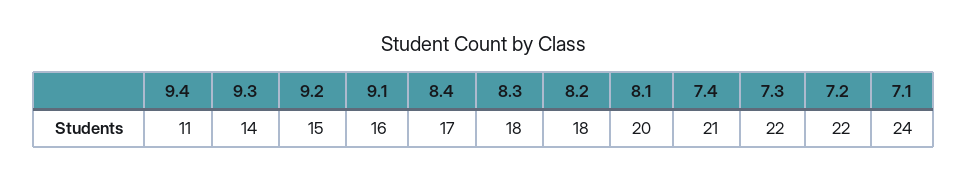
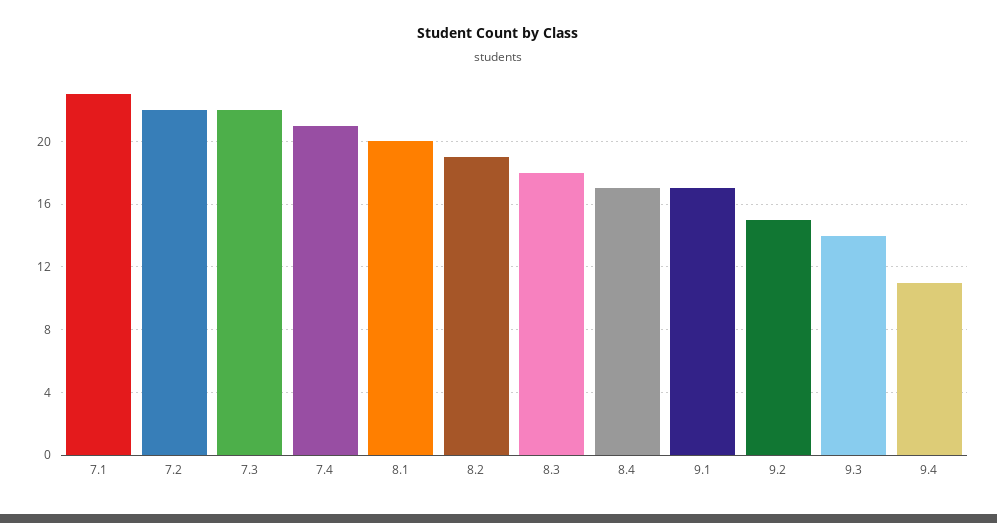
9.1: 16 -> 17
8.2: 18 -> 19
7.1: 24 -> 23

